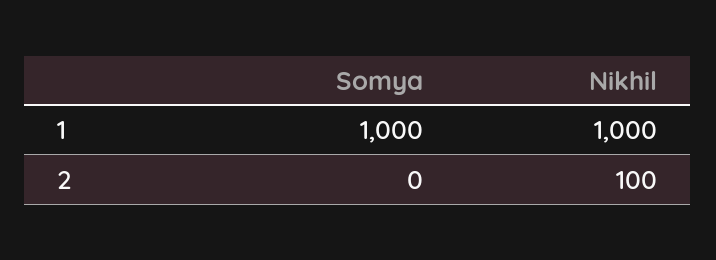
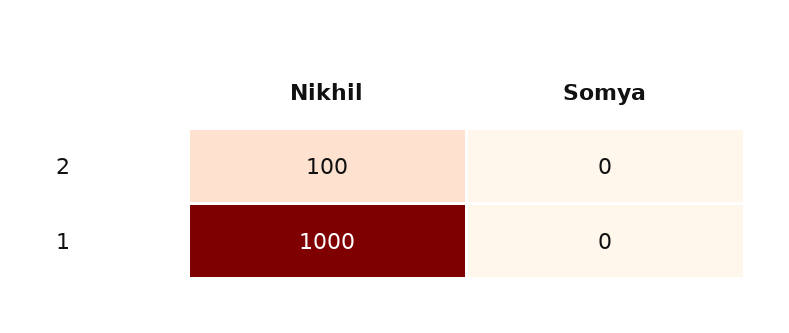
Somya, 1: 1000 -> 0

